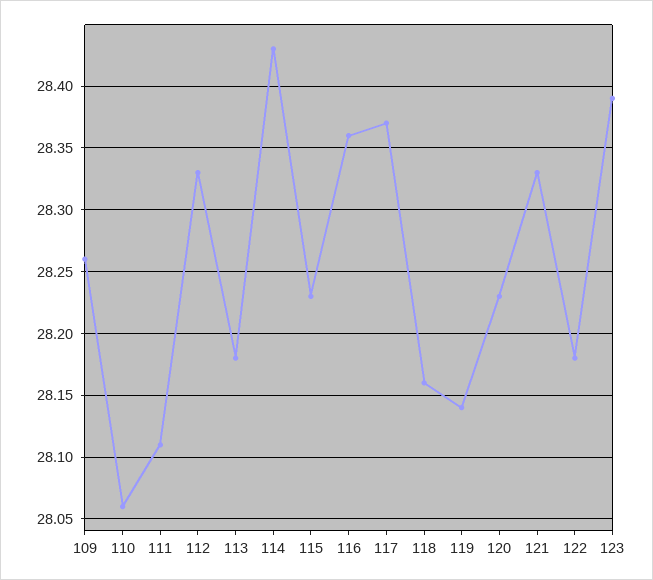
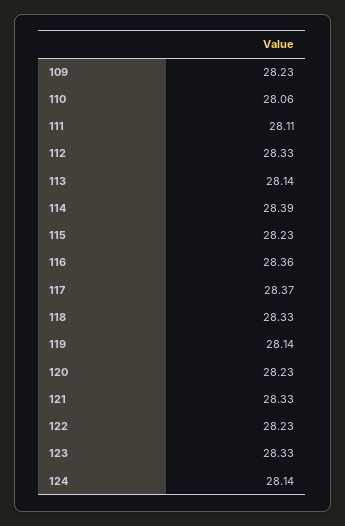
109: 28.26 -> 28.23
113: 28.18 -> 28.14
114: 28.43 -> 28.39
118: 28.16 -> 28.33
122: 28.18 -> 28.23
123: 28.39 -> 28.33
124: none -> 28.14

